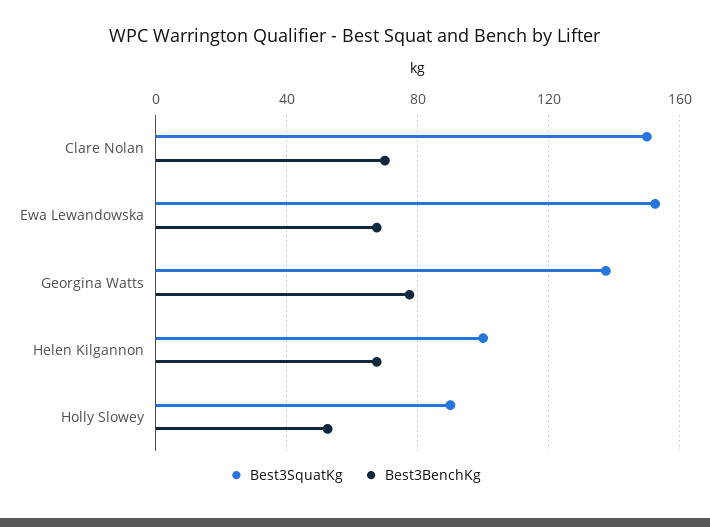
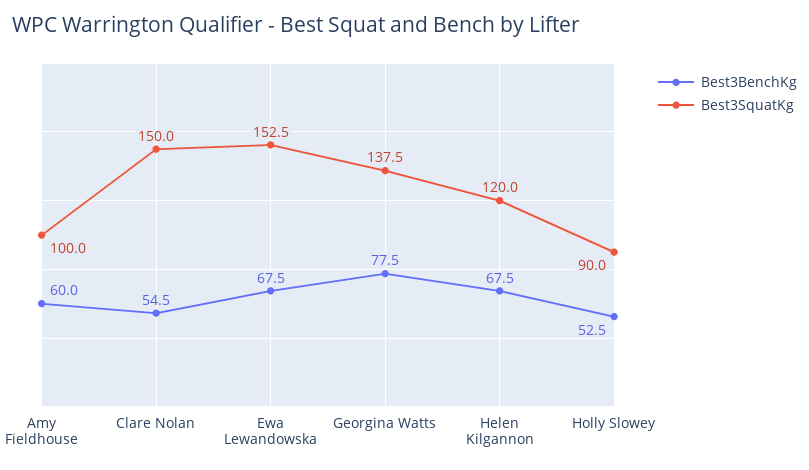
Best3BenchKg, Clare Nolan: 70 -> 54.5
Best3SquatKg, Helen Kilgannon: 100 -> 120
Best3BenchKg, Amy Fieldhouse: none -> 60
Best3SquatKg, Amy Fieldhouse: none -> 100

